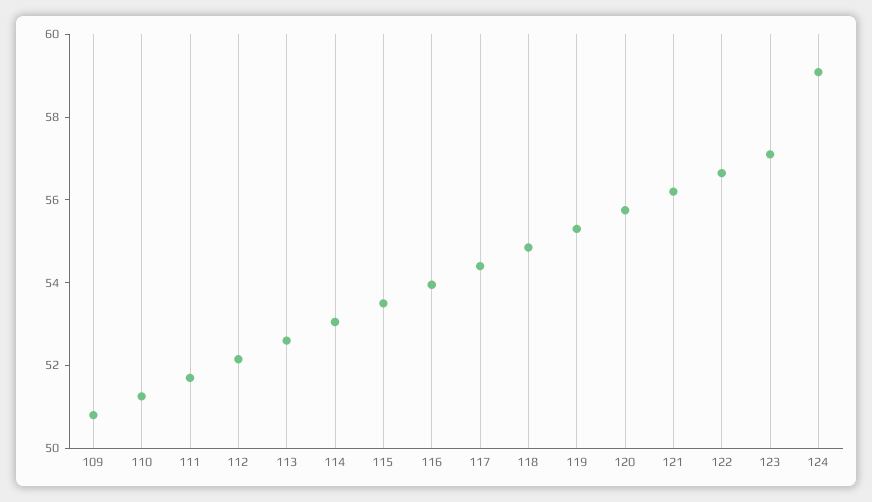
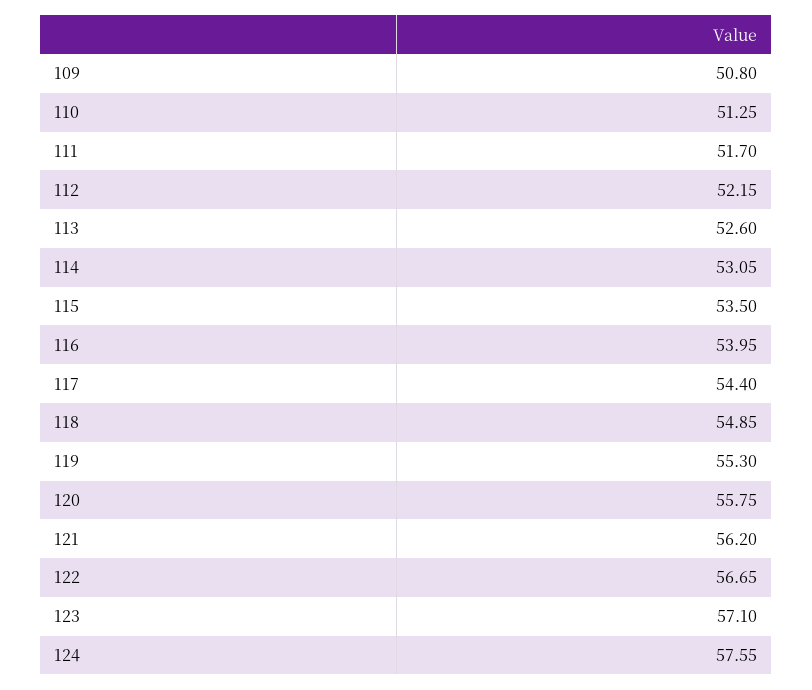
124: 59 -> 57.55

